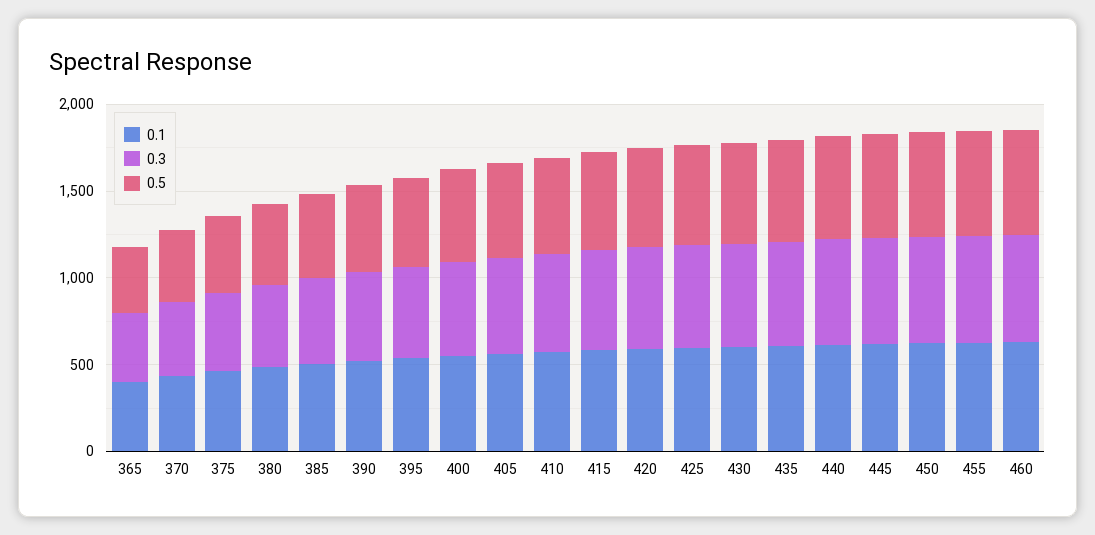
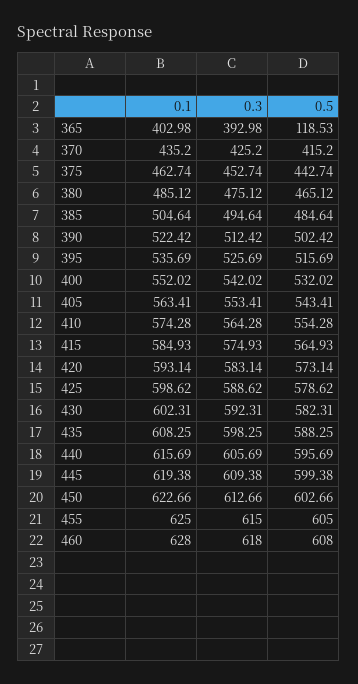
0.5, 365: 400 -> 118.53

